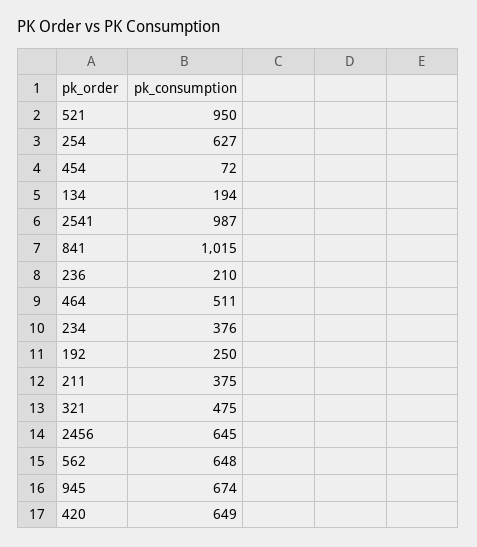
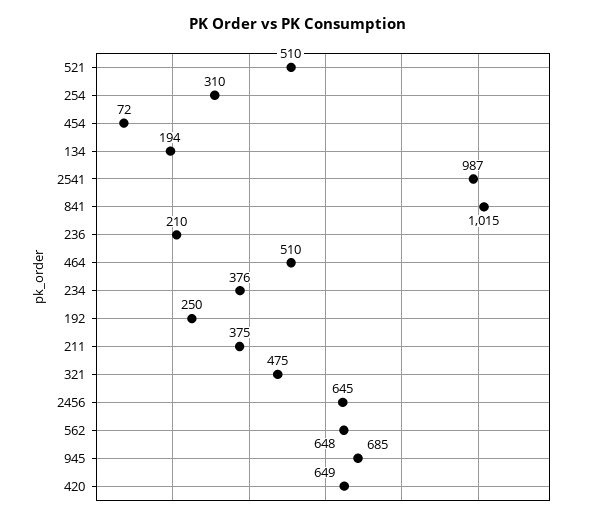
521: 950 -> 510
254: 627 -> 310
464: 511 -> 510
945: 674 -> 685

